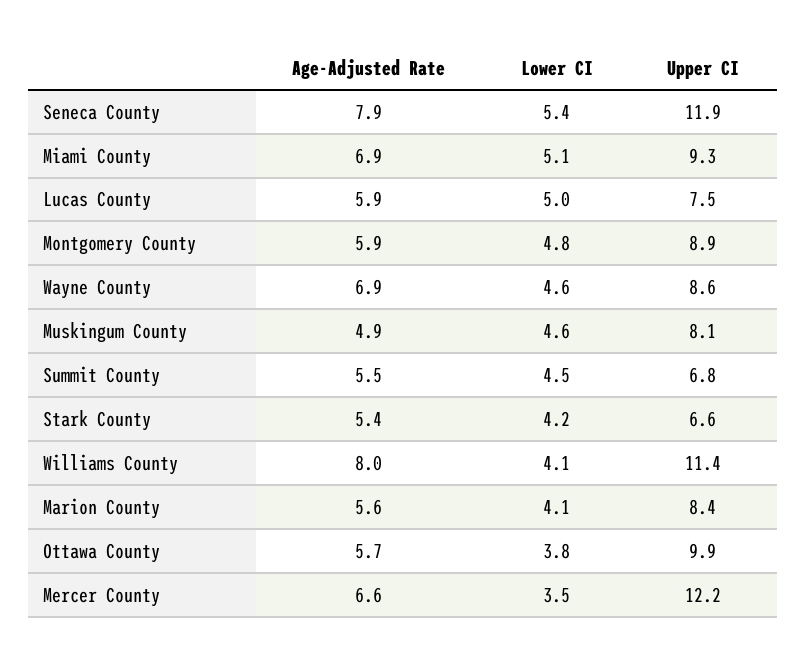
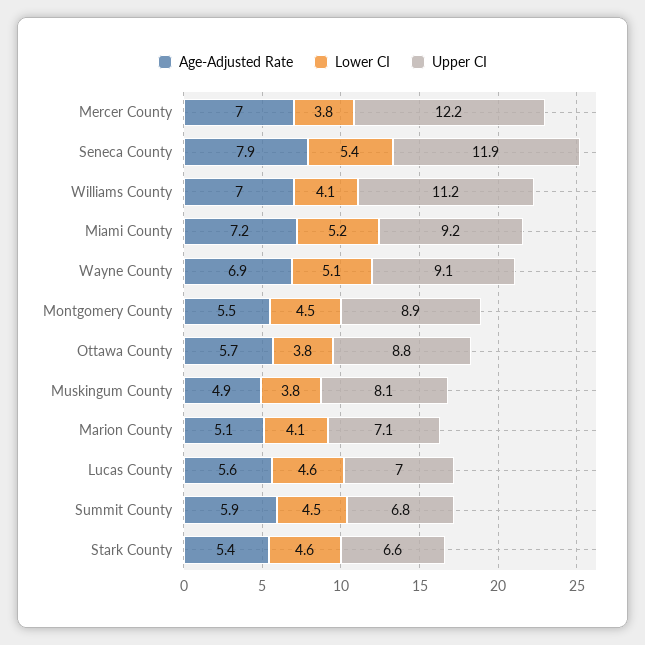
Age-Adjusted Rate, Miami County: 6.9 -> 7.2
Lower CI, Miami County: 5.1 -> 5.2
Upper CI, Miami County: 9.3 -> 9.2
Age-Adjusted Rate, Lucas County: 5.9 -> 5.6
Lower CI, Lucas County: 5 -> 4.6
Upper CI, Lucas County: 7.5 -> 7
Age-Adjusted Rate, Montgomery County: 5.9 -> 5.5
Lower CI, Montgomery County: 4.8 -> 4.5
Lower CI, Wayne County: 4.6 -> 5.1
Upper CI, Wayne County: 8.6 -> 9.1
Lower CI, Muskingum County: 4.6 -> 3.8
Age-Adjusted Rate, Summit County: 5.5 -> 5.9
Lower CI, Stark County: 4.2 -> 4.6
Age-Adjusted Rate, Williams County: 8 -> 7
Upper CI, Williams County: 11.4 -> 11.2
Age-Adjusted Rate, Marion County: 5.6 -> 5.1
Upper CI, Marion County: 8.4 -> 7.1
Upper CI, Ottawa County: 9.9 -> 8.8
Age-Adjusted Rate, Mercer County: 6.6 -> 7
Lower CI, Mercer County: 3.5 -> 3.8

